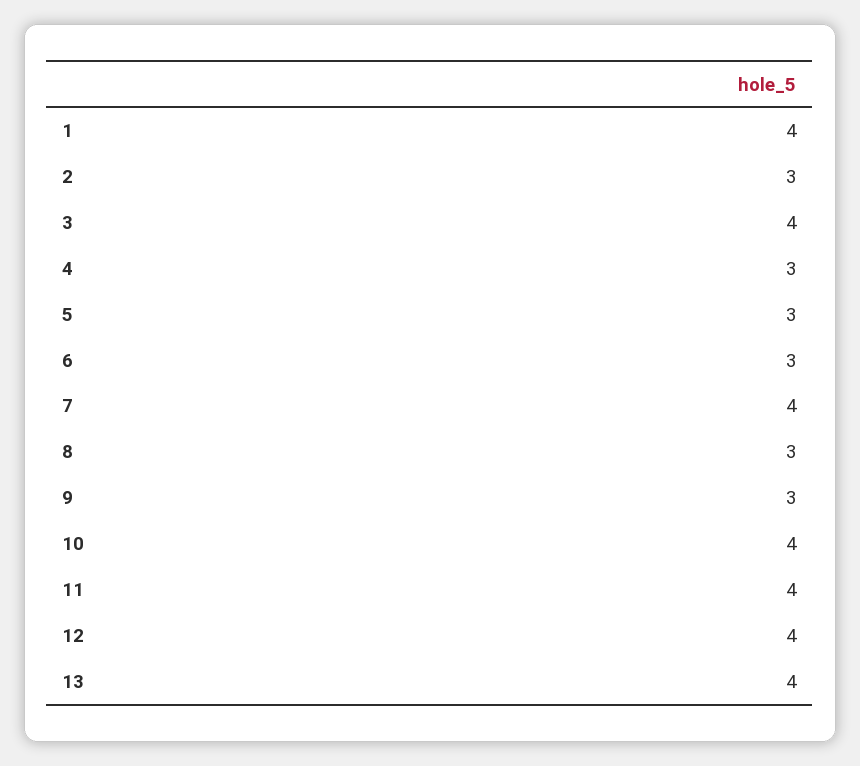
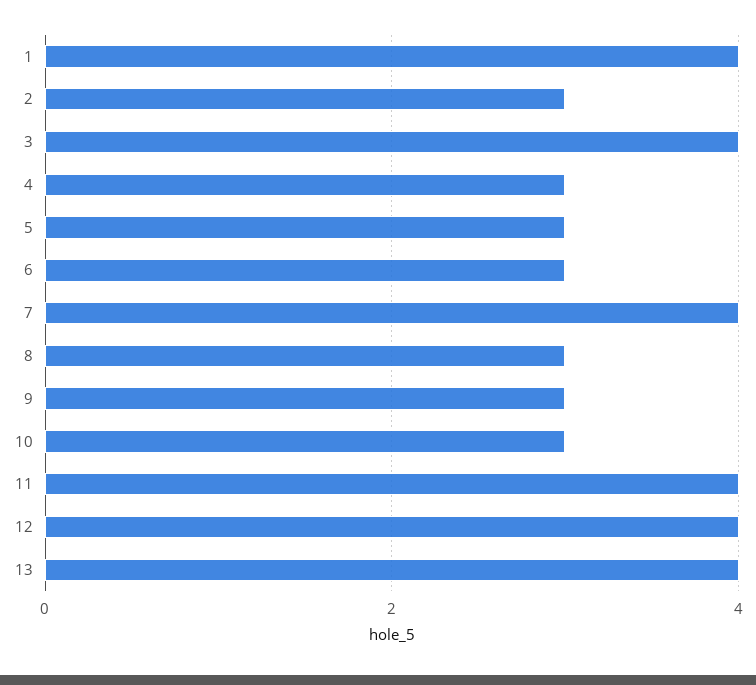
10: 4 -> 3

